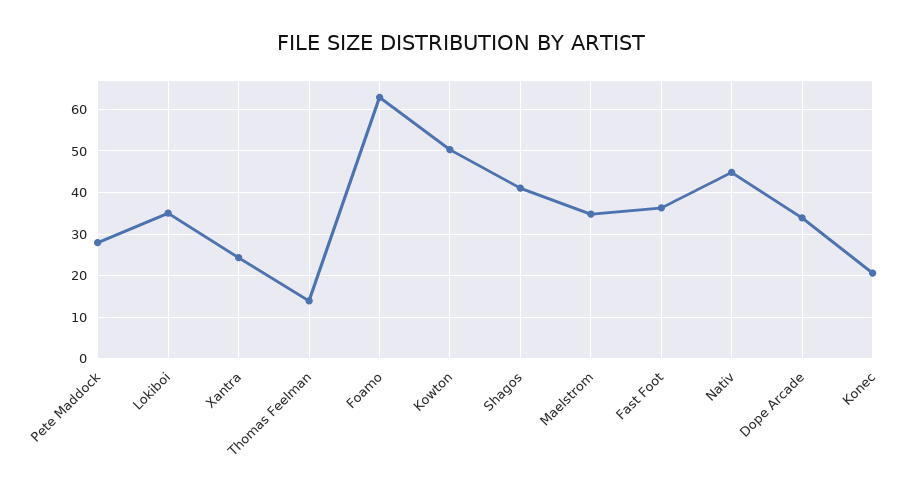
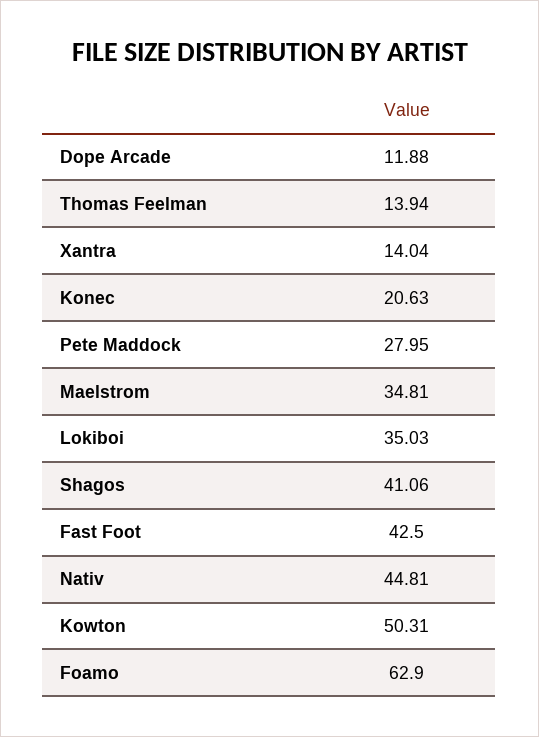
Xantra: 24 -> 14.04
Fast Foot: 36 -> 42.5
Dope Arcade: 34 -> 11.88

